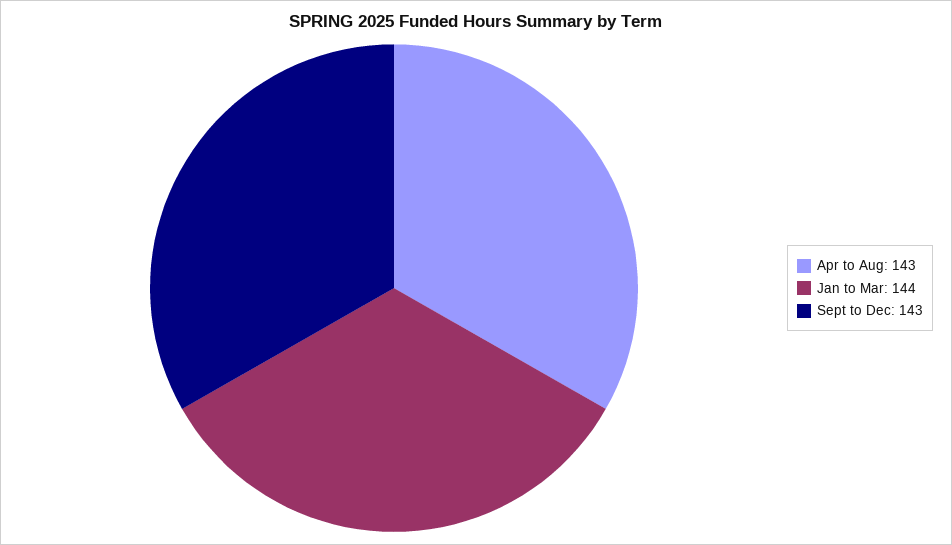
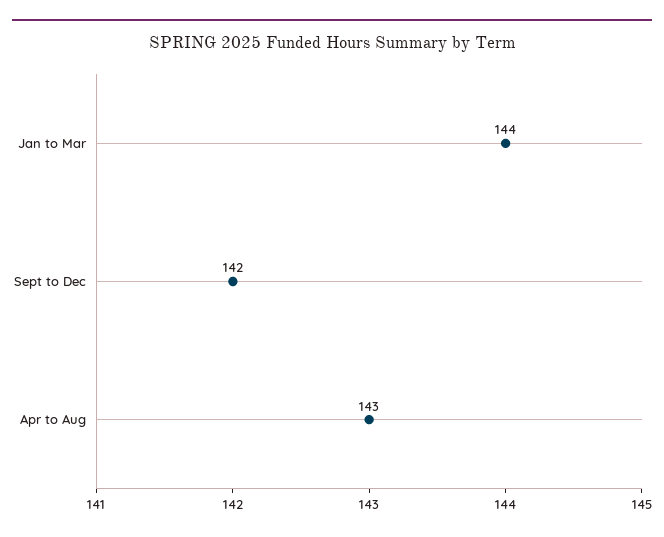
Sept to Dec: 143 -> 142

